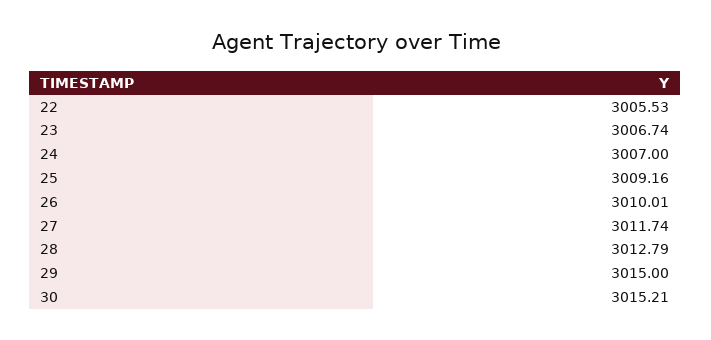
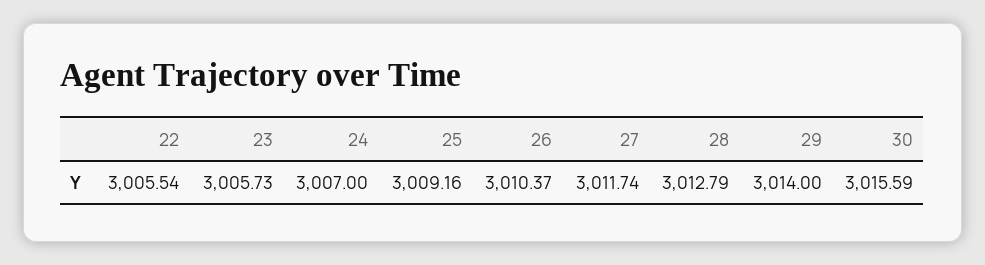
22: 3005.53 -> 3005.54
23: 3006.74 -> 3005.73
26: 3010.01 -> 3010.37
29: 3015 -> 3014
30: 3015.21 -> 3015.59

